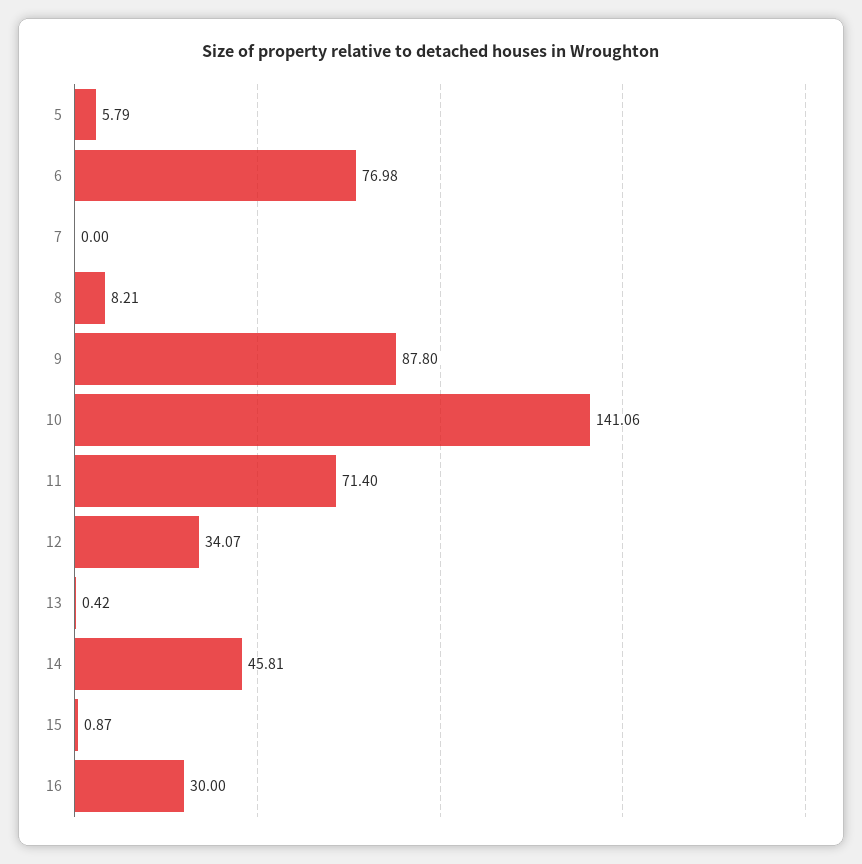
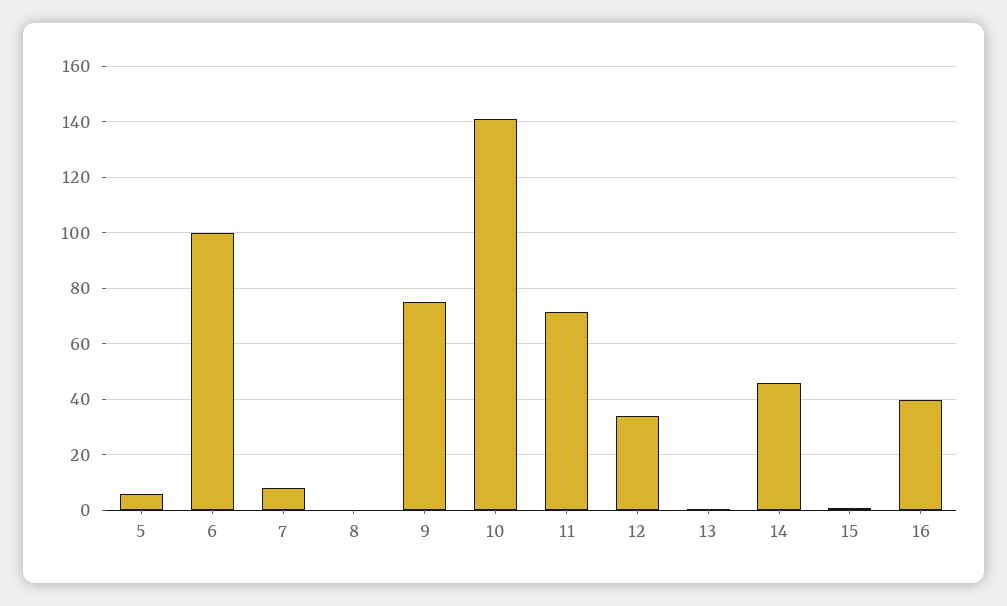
6: 76.98 -> 100
7: 0 -> 7.5
8: 8.21 -> 0
9: 87.8 -> 75
16: 30 -> 40

